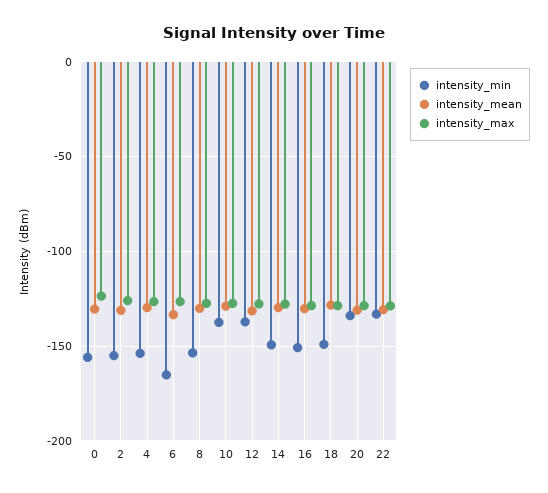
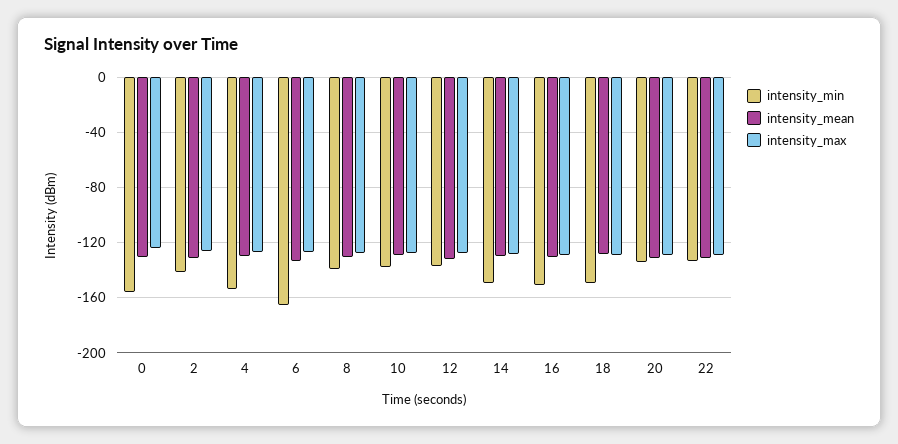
intensity_min, 2: -155 -> -140
intensity_min, 8: -155 -> -140

